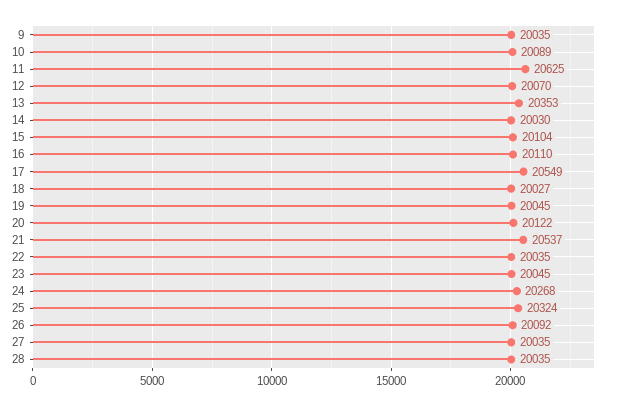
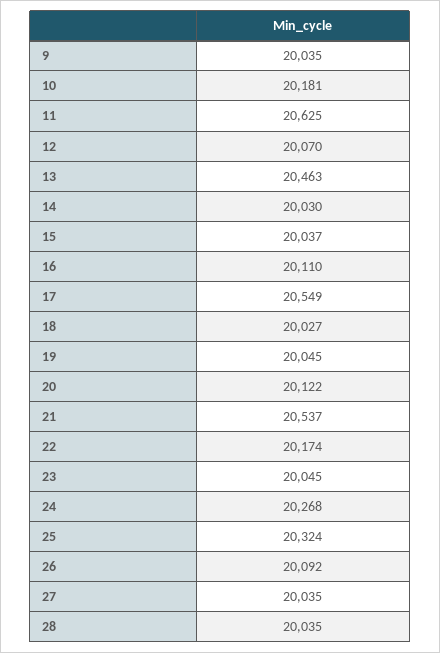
10: 20089 -> 20181
13: 20353 -> 20463
15: 20104 -> 20037
22: 20035 -> 20174

